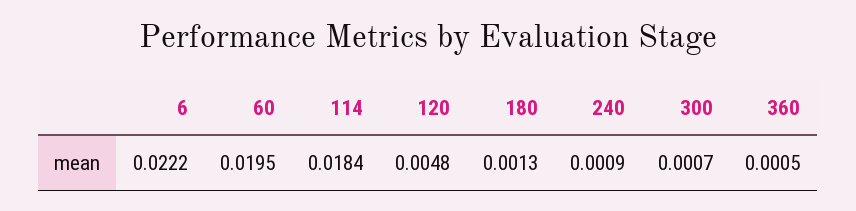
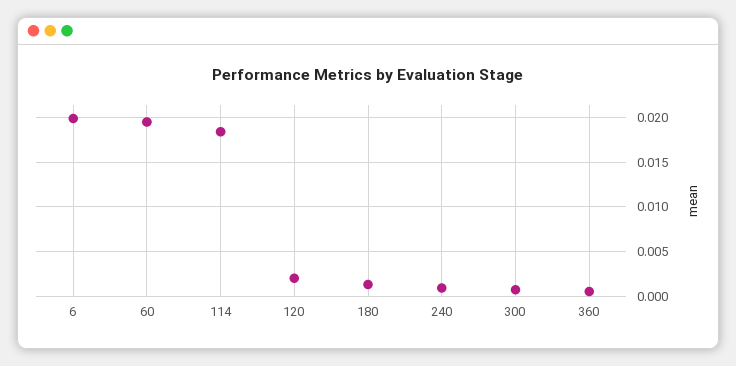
6: 0.0222 -> 0.02
120: 0.0048 -> 0.002

